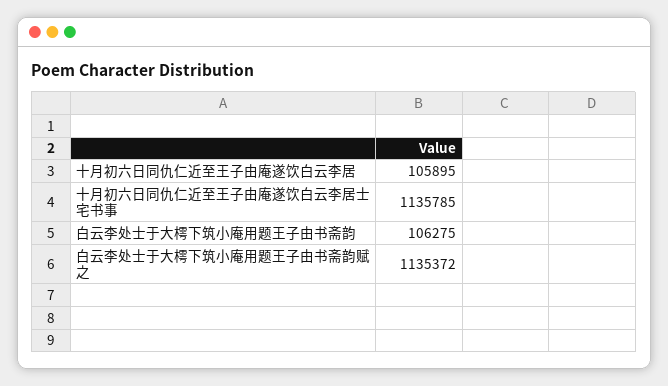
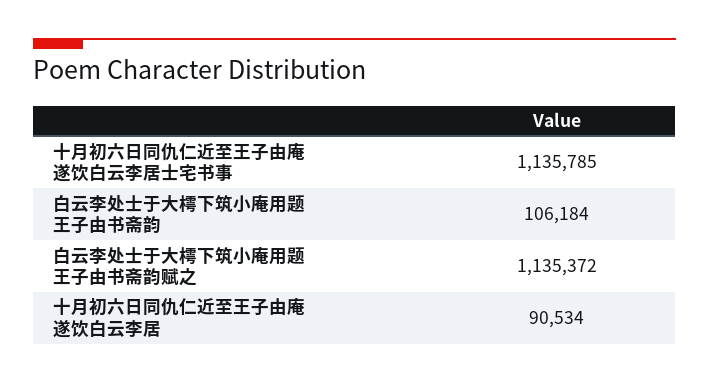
十月初六日同仇仁近至王子由庵遂饮白云李居: 105895 -> 90534
白云李处士于大樗下筑小庵用题王子由书斋韵: 106275 -> 106184

